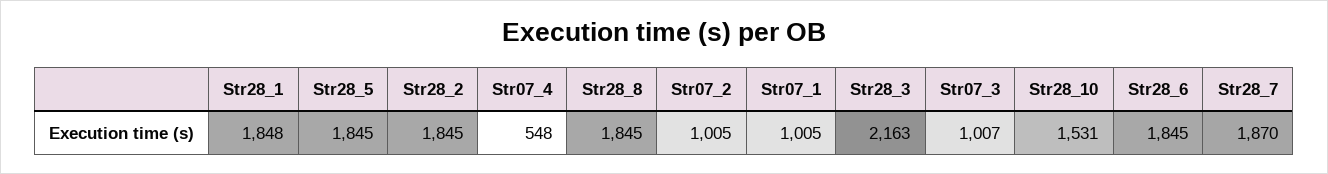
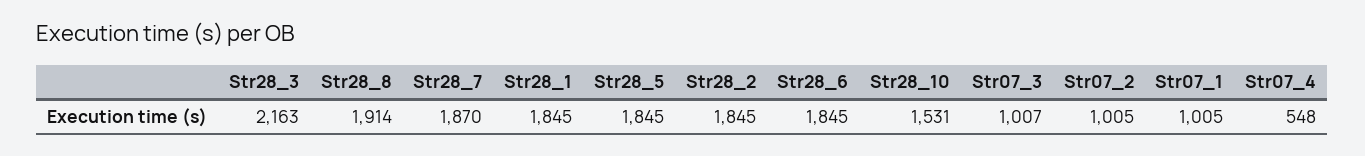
Str28_1: 1848 -> 1845
Str28_8: 1845 -> 1914

